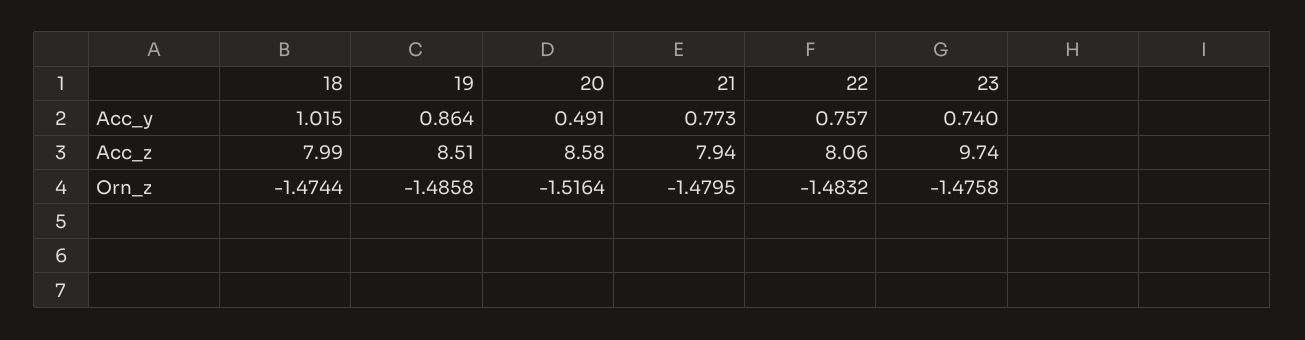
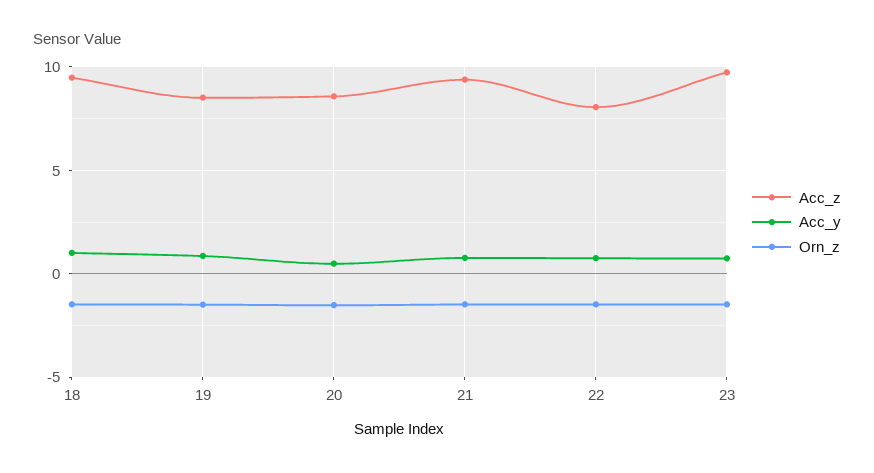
Acc_z, 18: 7.99 -> 9.5
Acc_z, 21: 7.94 -> 9.5

